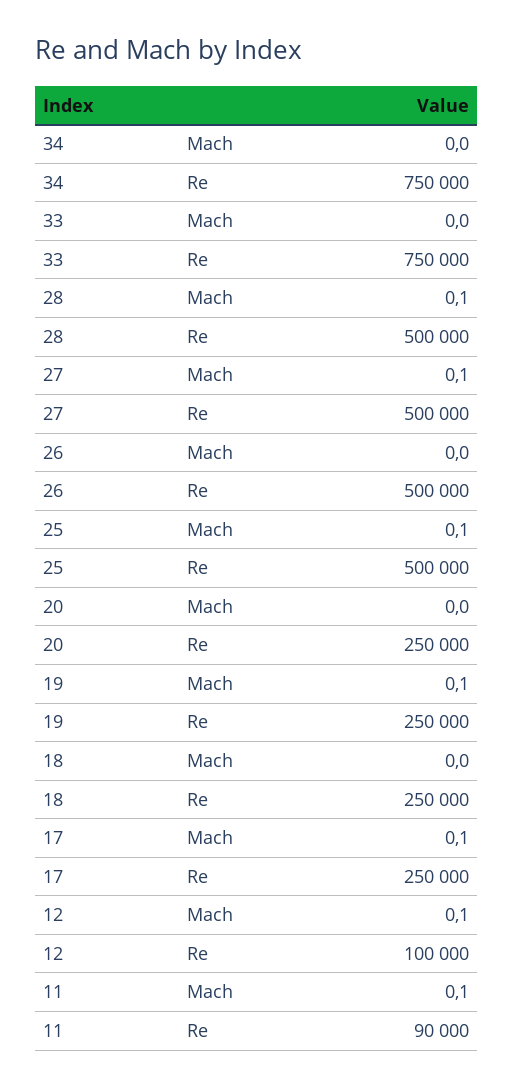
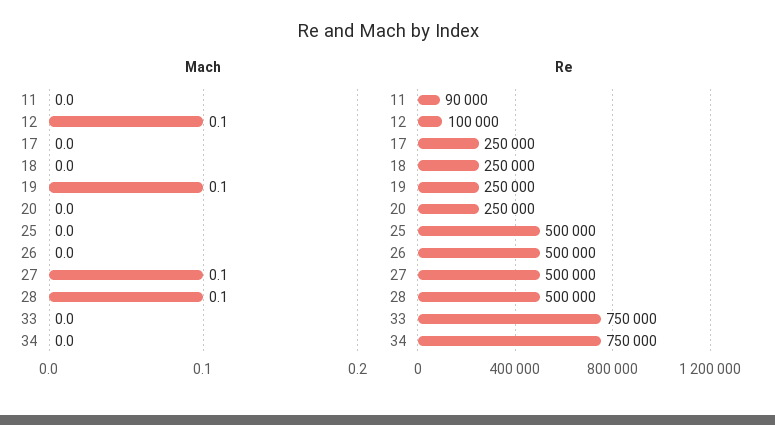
Mach, 25: 0.1 -> 0
Mach, 17: 0.1 -> 0
Mach, 11: 0.1 -> 0

